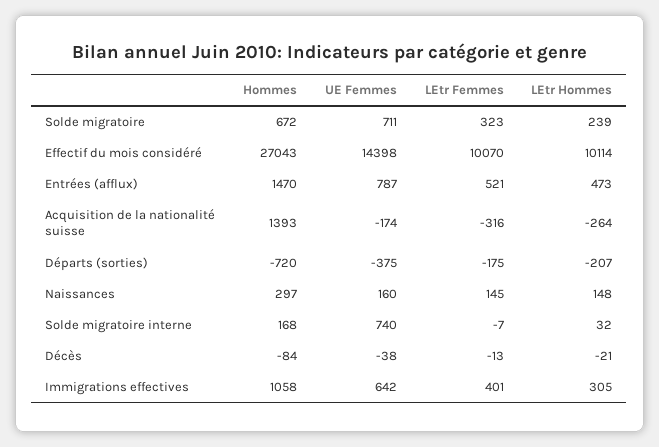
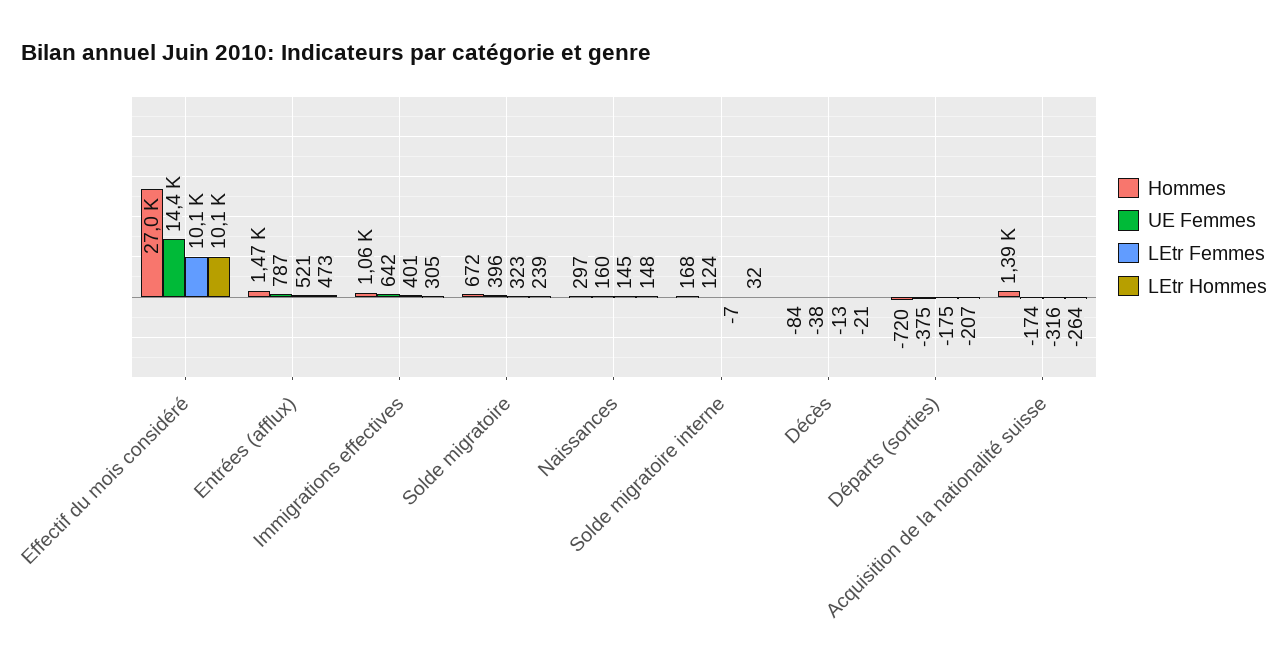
UE Femmes, Solde migratoire: 711 -> 396
UE Femmes, Solde migratoire interne: 740 -> 124

